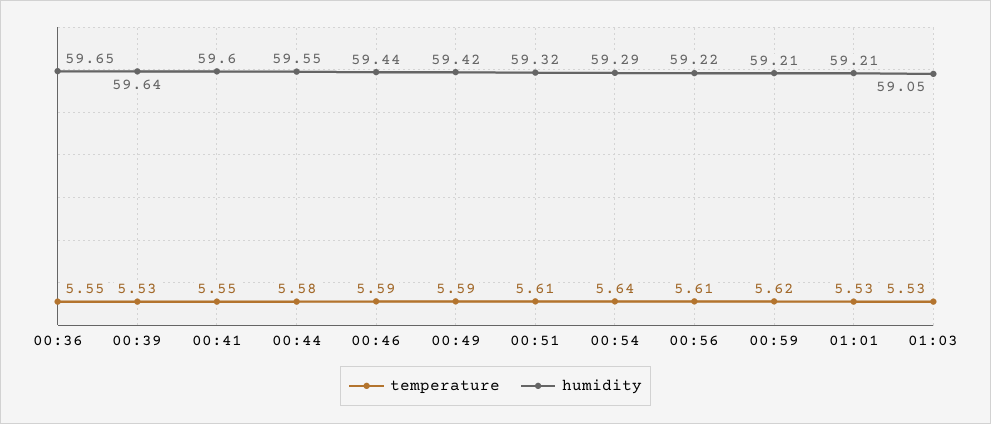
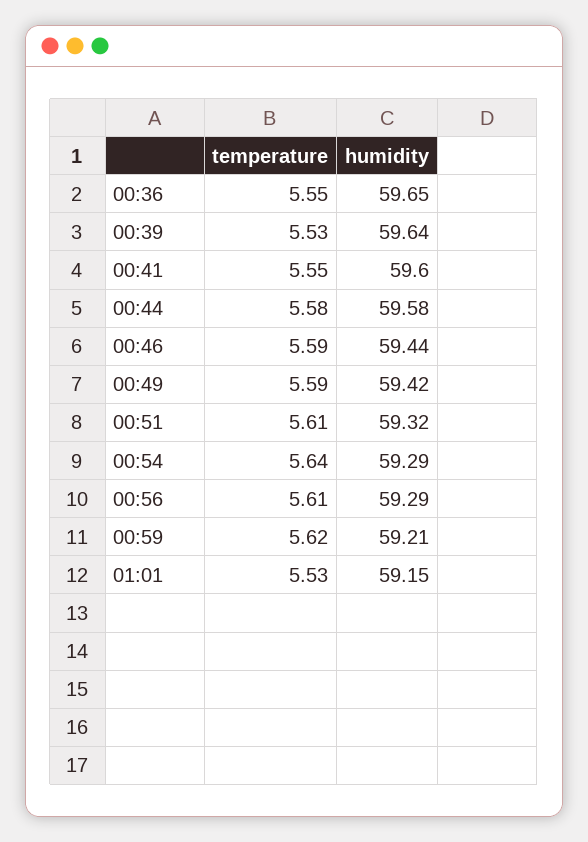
humidity, 00:44: 59.55 -> 59.58
humidity, 00:56: 59.22 -> 59.29
humidity, 01:01: 59.21 -> 59.15
temperature, 01:03: 5.53 -> none
humidity, 01:03: 59.05 -> none

